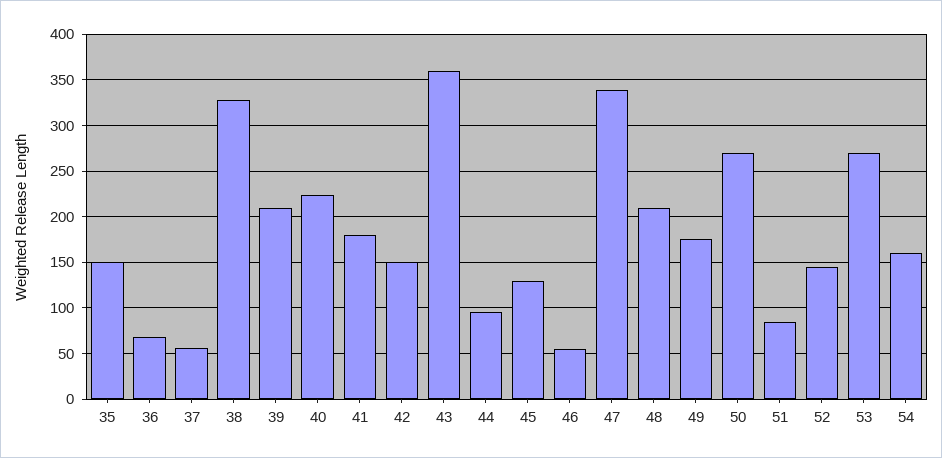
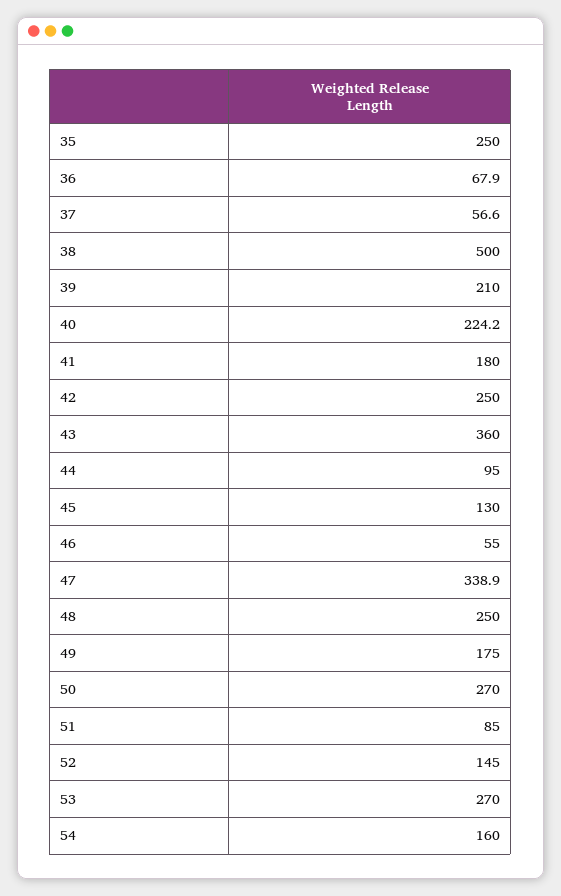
35: 150 -> 250
38: 330 -> 500
42: 150 -> 250
48: 210 -> 250

